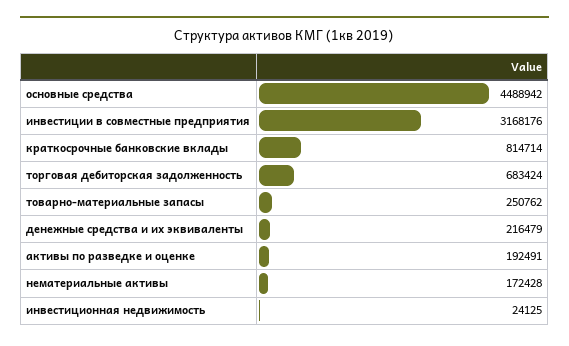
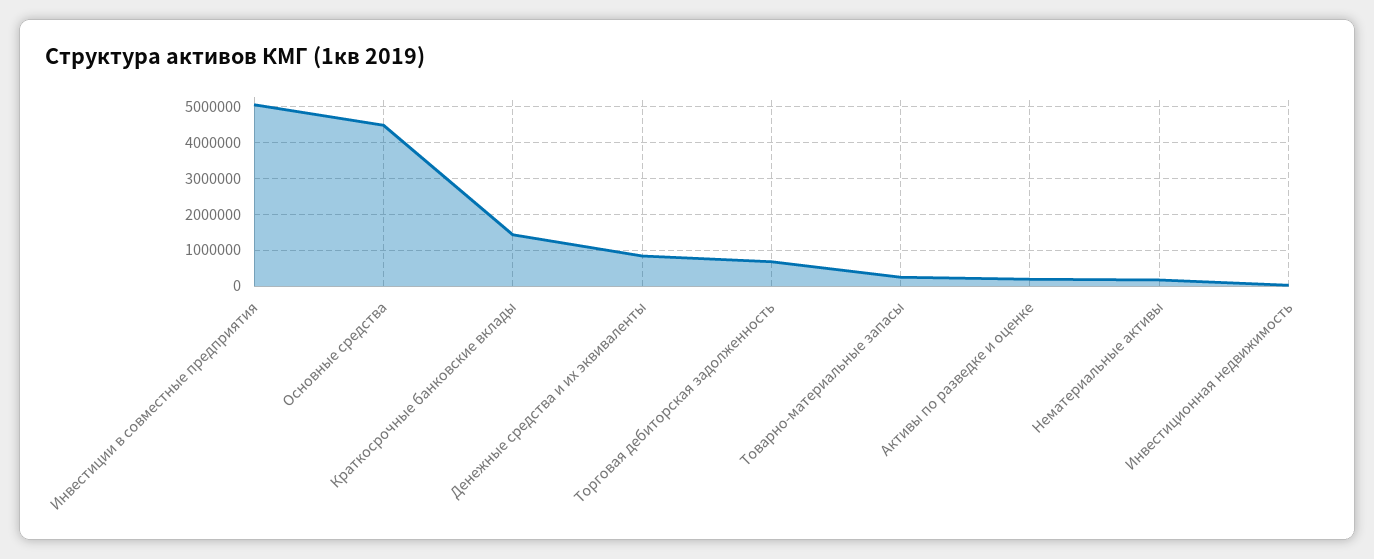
инвестиции в совместные предприятия: 3168176 -> 5000000
краткосрочные банковские вклады: 814714 -> 1400000
денежные средства и их эквиваленты: 216479 -> 800000

